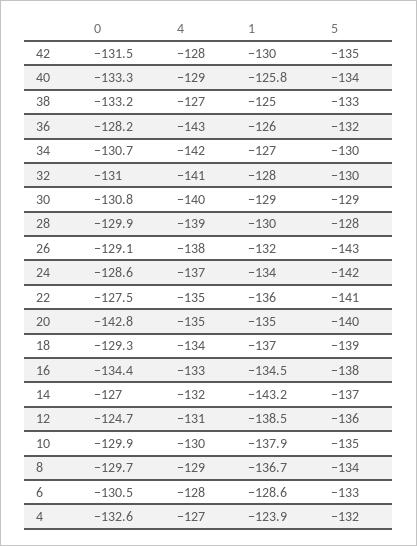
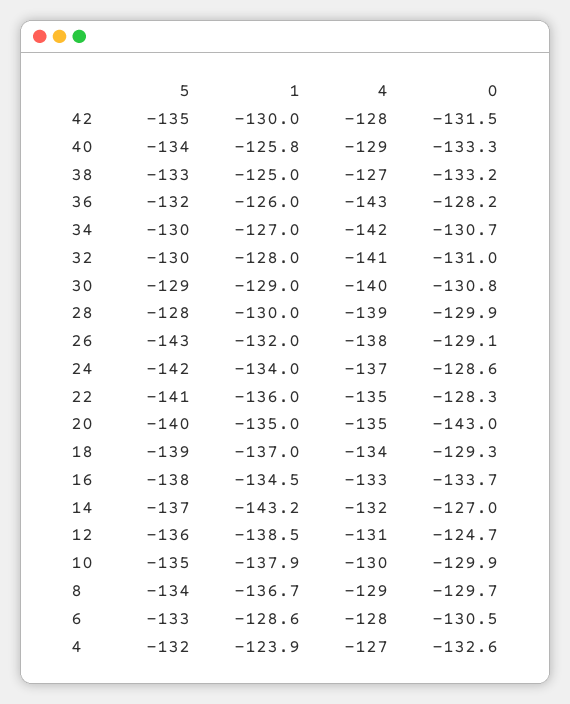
0, 22: -127.5 -> -128.3
0, 20: -142.8 -> -143
0, 16: -134.4 -> -133.7

